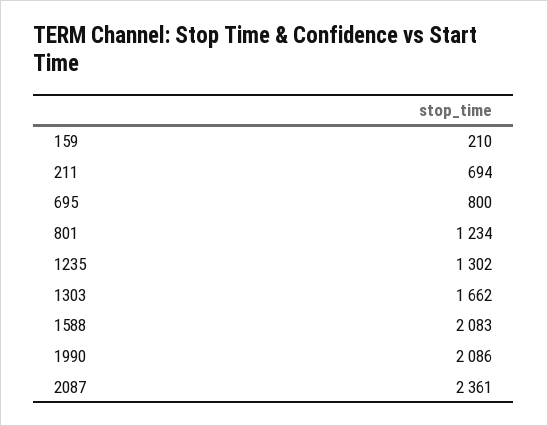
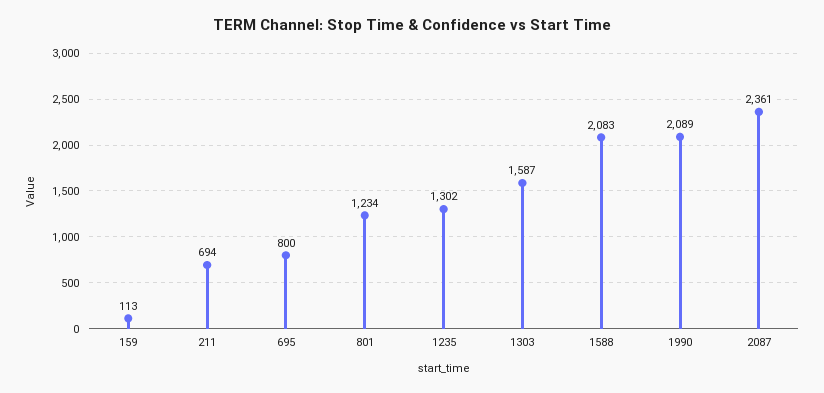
159: 210 -> 113
1303: 1662 -> 1587
1990: 2086 -> 2089

